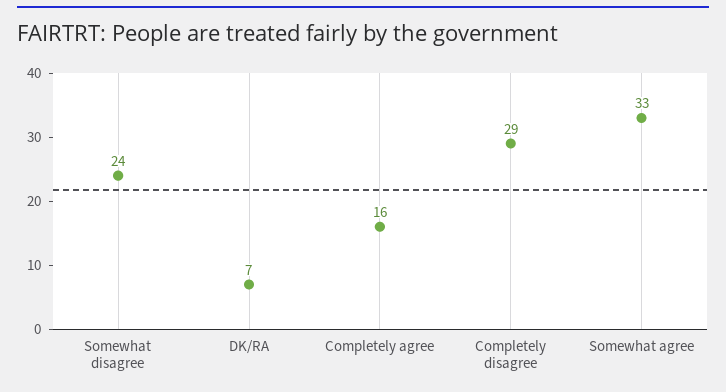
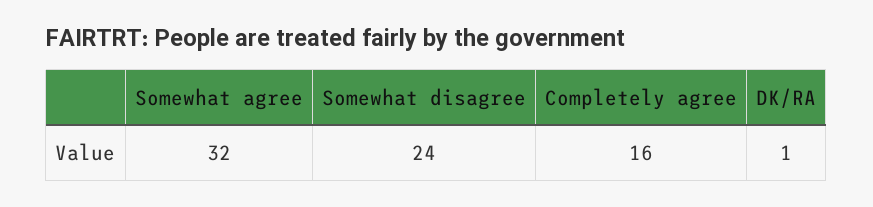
DK/RA: 7 -> 1
Completely disagree: 29 -> none
Somewhat agree: 33 -> 32

